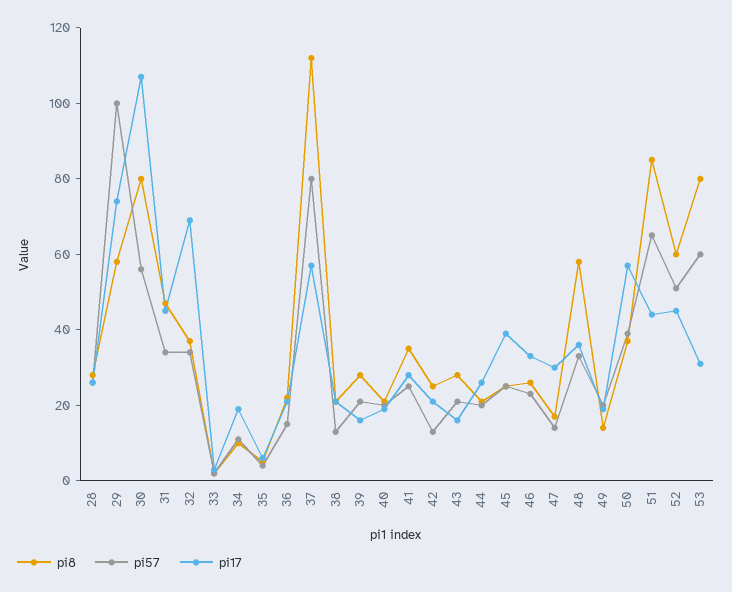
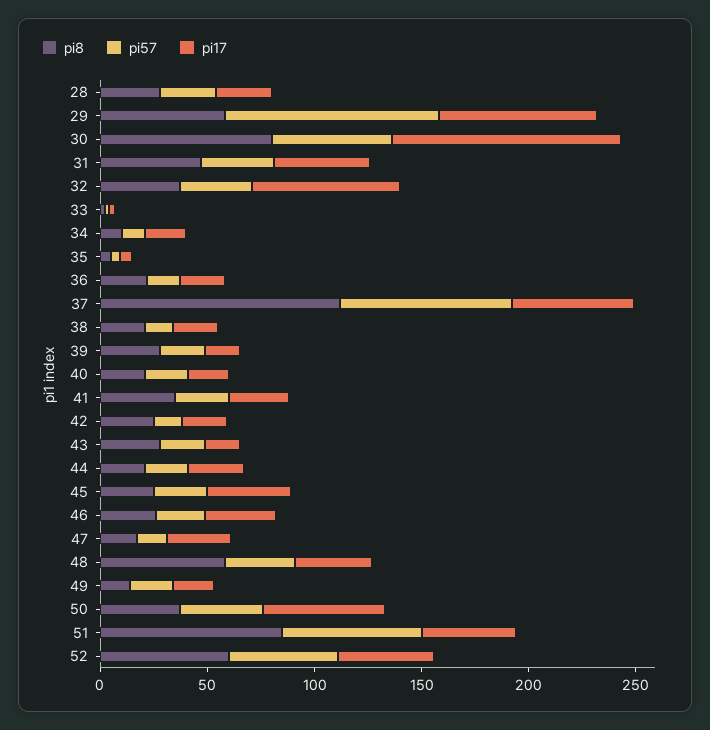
pi8, 53: 80 -> none
pi57, 53: 60 -> none
pi17, 53: 30 -> none

